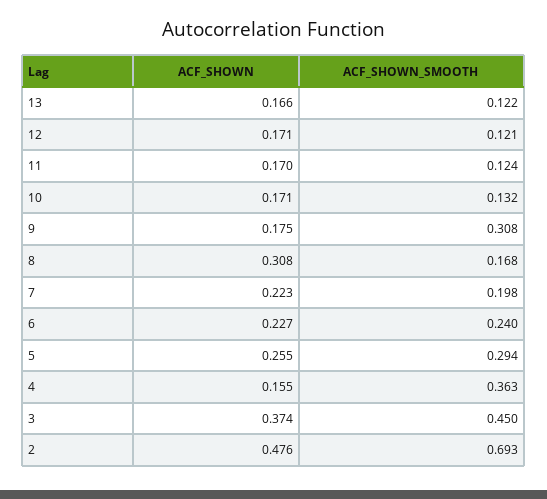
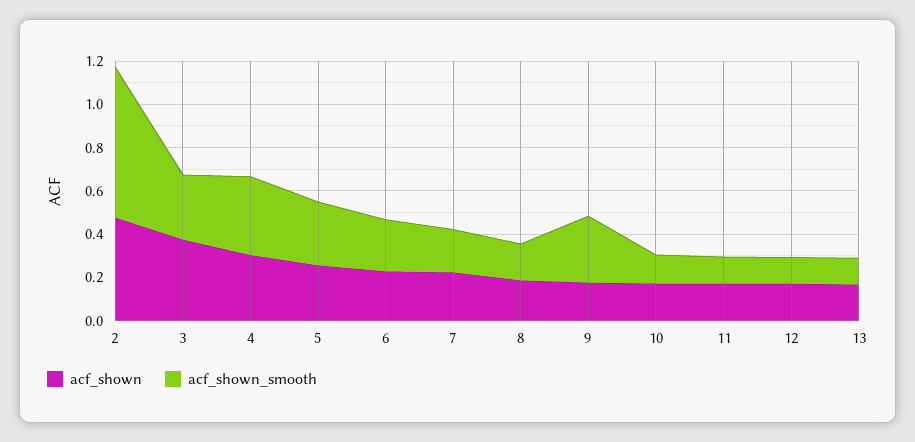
ACF_SHOWN, 8: 0.308 -> 0.2
ACF_SHOWN, 4: 0.155 -> 0.3
ACF_SHOWN_SMOOTH, 3: 0.45 -> 0.3

